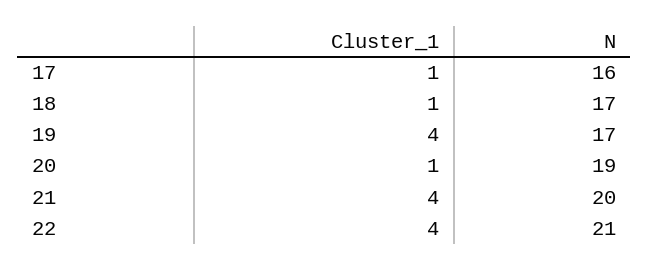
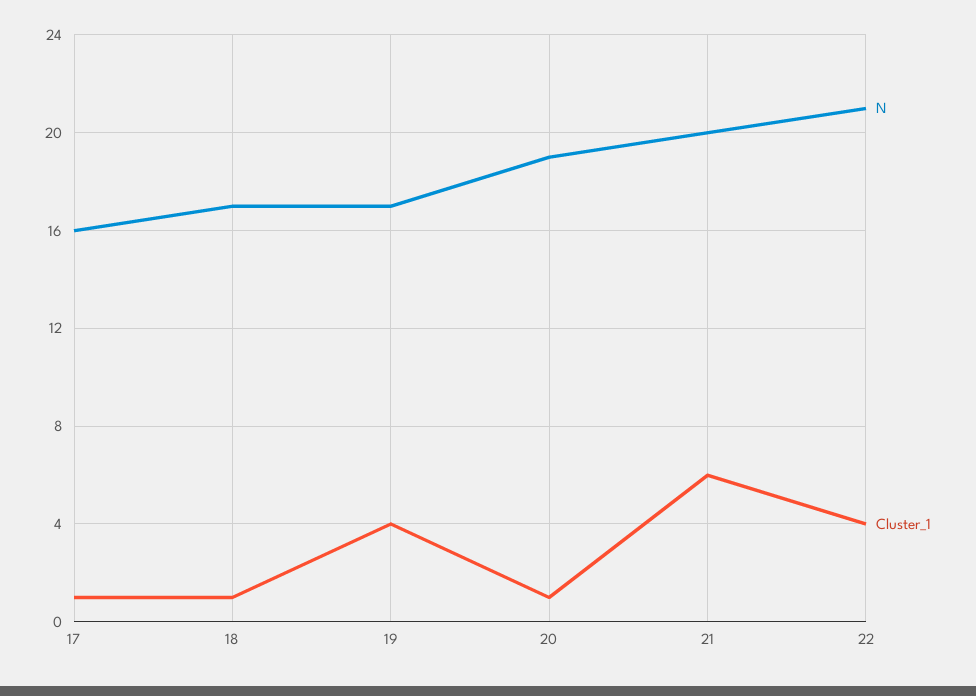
Cluster_1, 21: 4 -> 6

